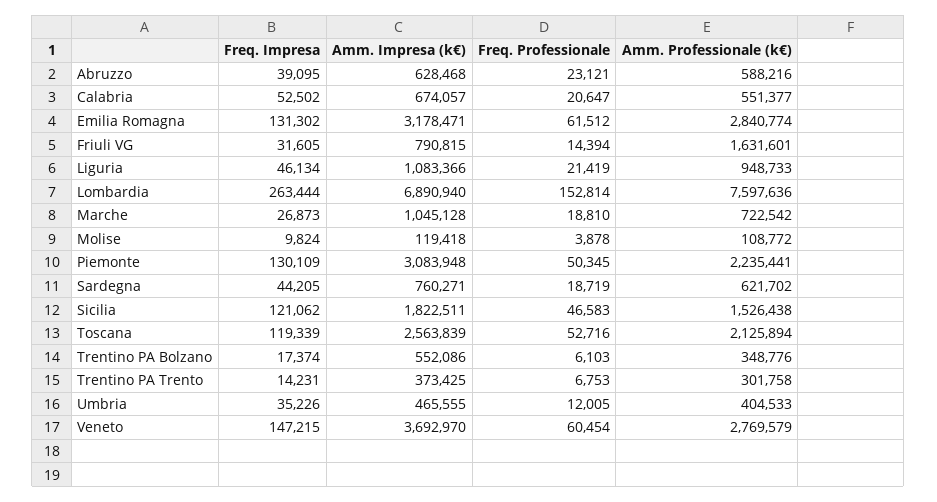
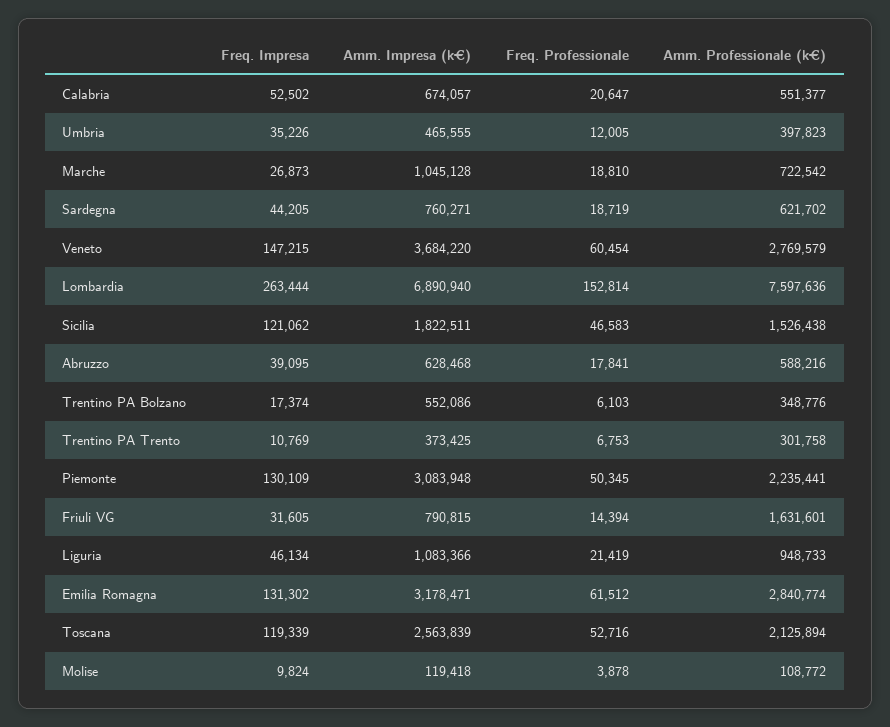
Freq. Professionale, Abruzzo: 23121 -> 17841
Freq. Impresa, Trentino PA Trento: 14231 -> 10769
Amm. Professionale (k€), Umbria: 404533 -> 397823
Amm. Impresa (k€), Veneto: 3692970 -> 3684220

